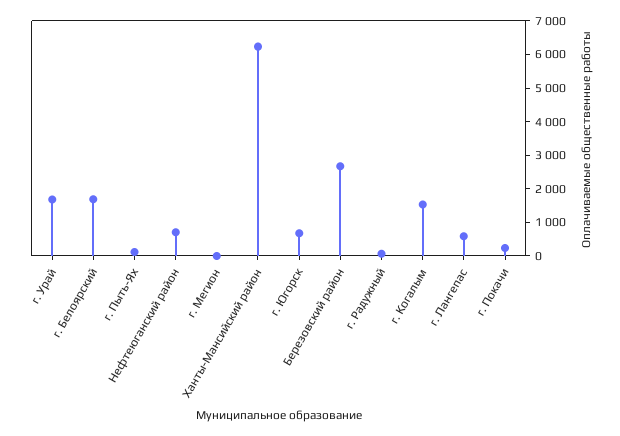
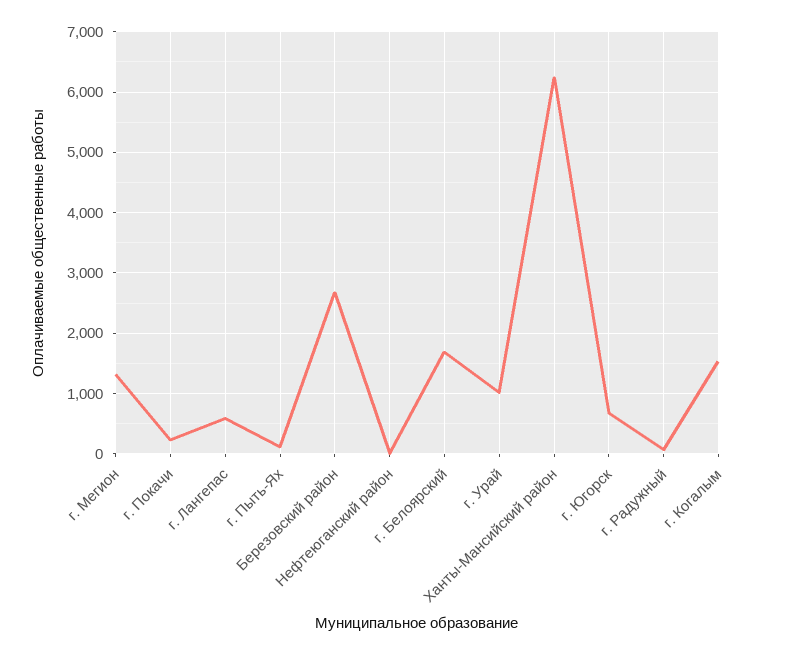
г. Урай: 1750 -> 1000
Нефтеюганский район: 750 -> 0
г. Мегион: 0 -> 1300

